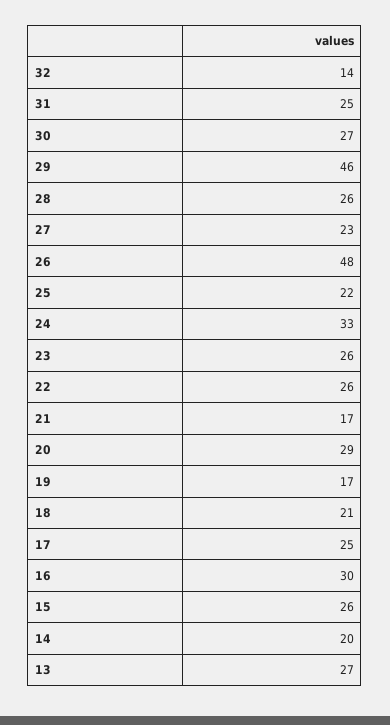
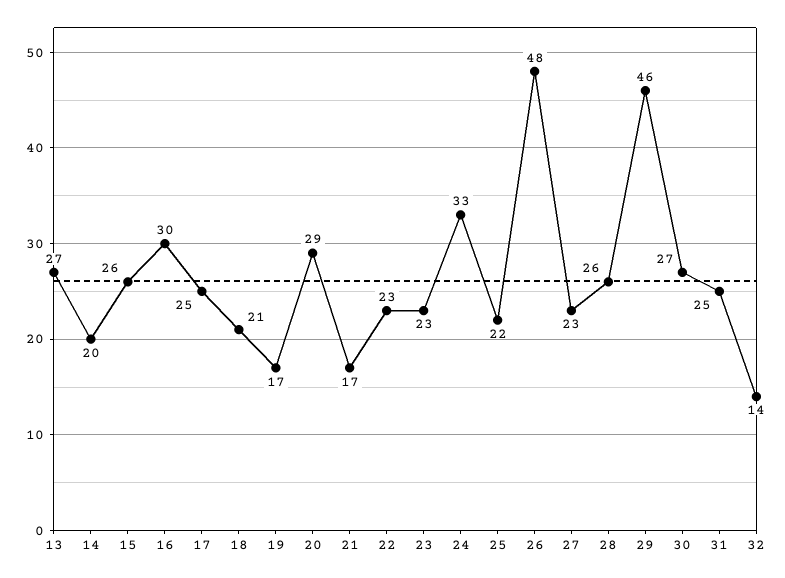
23: 26 -> 23
22: 26 -> 23

